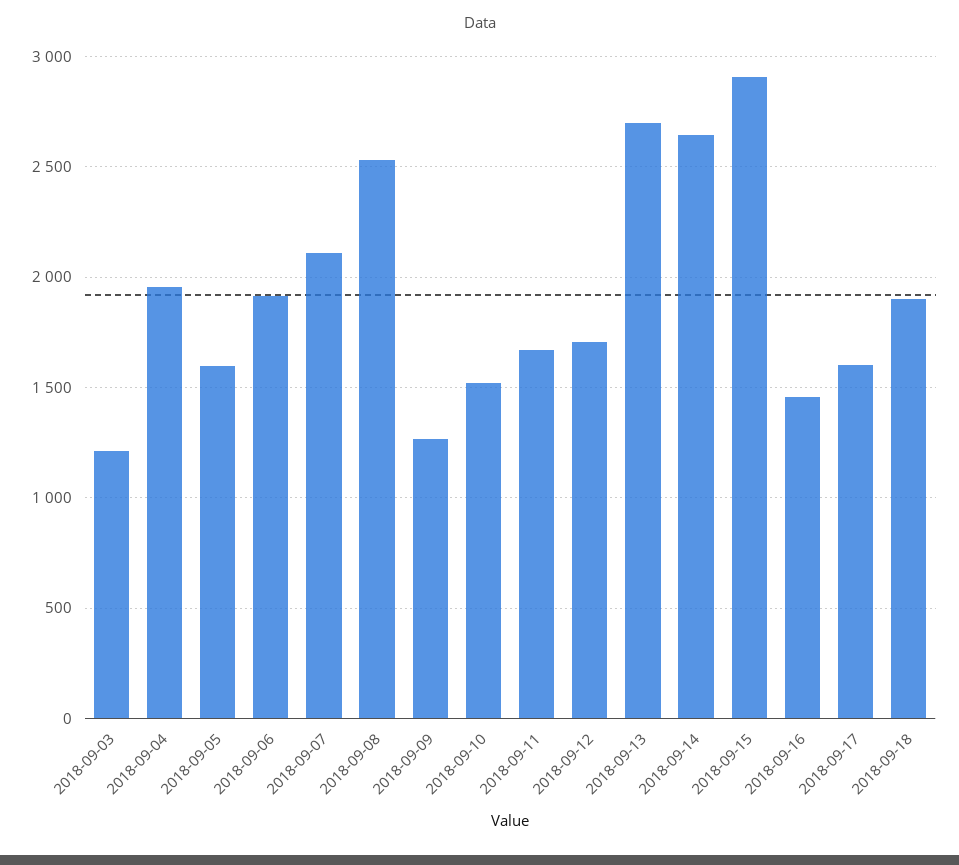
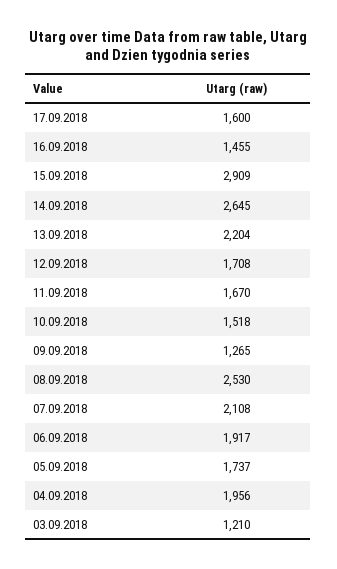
2018-09-05: 1600 -> 1737
2018-09-13: 2700 -> 2204
2018-09-18: 1900 -> none

